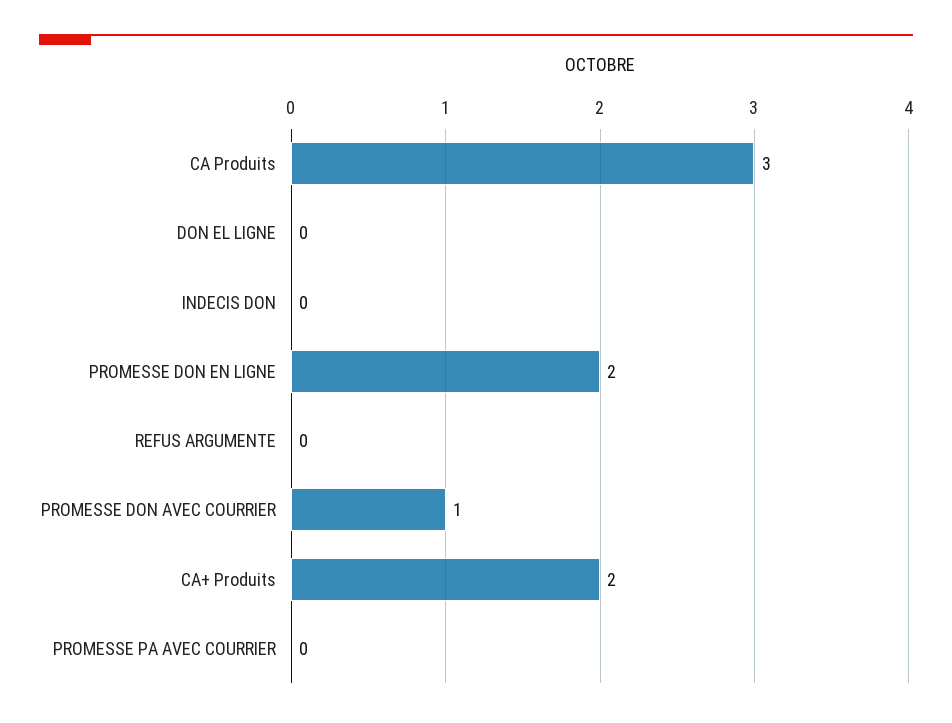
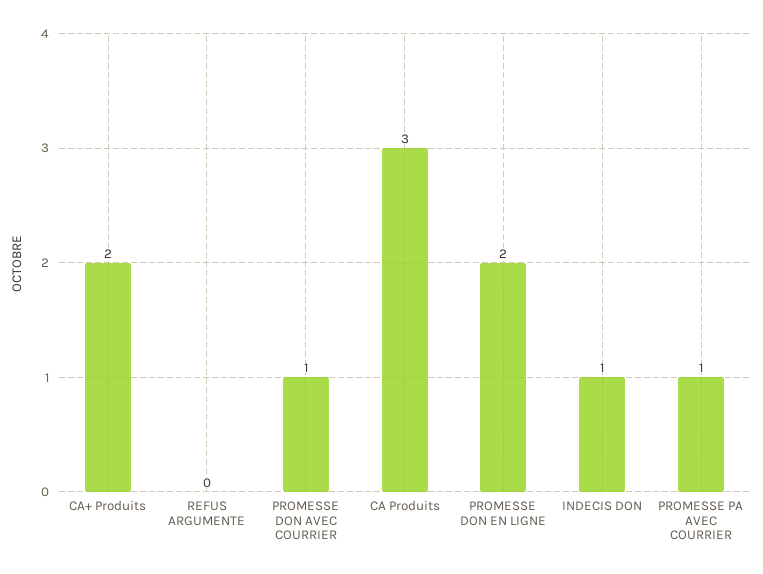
DON EL LIGNE: 0 -> none
INDECIS DON: 0 -> 1
PROMESSE PA AVEC COURRIER: 0 -> 1

